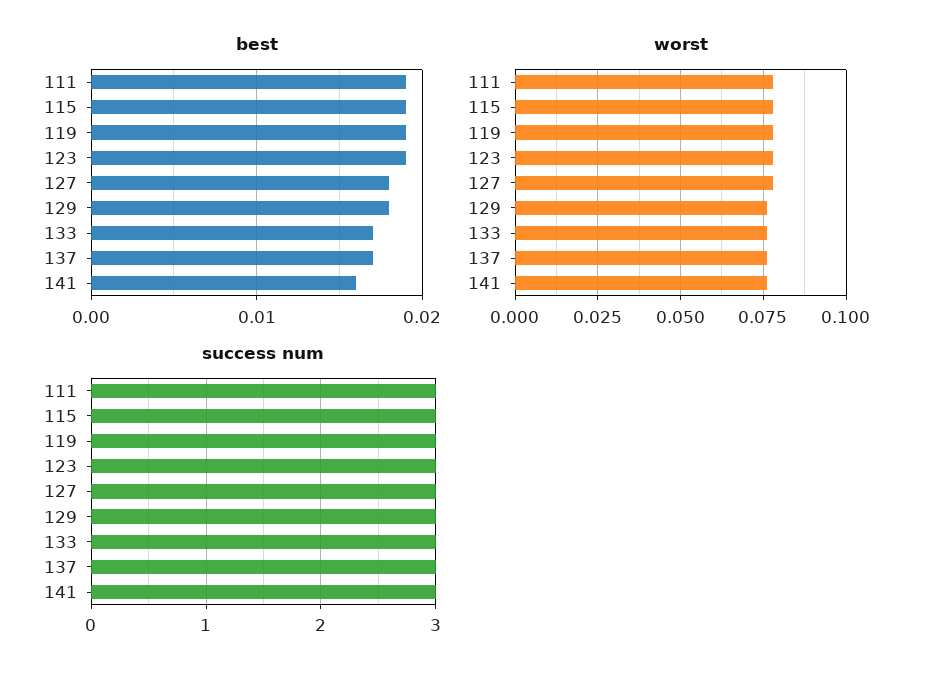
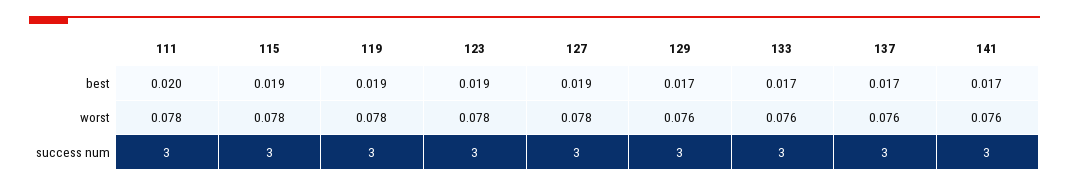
best, 111: 0.019 -> 0.02
best, 127: 0.018 -> 0.019
best, 129: 0.018 -> 0.017
best, 141: 0.016 -> 0.017

